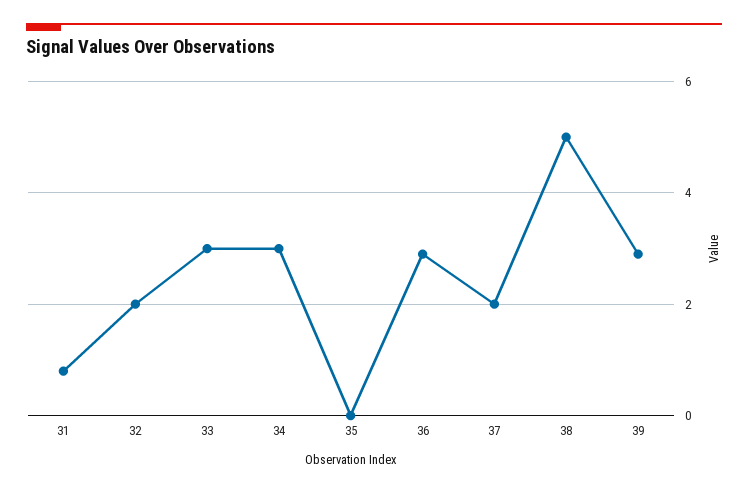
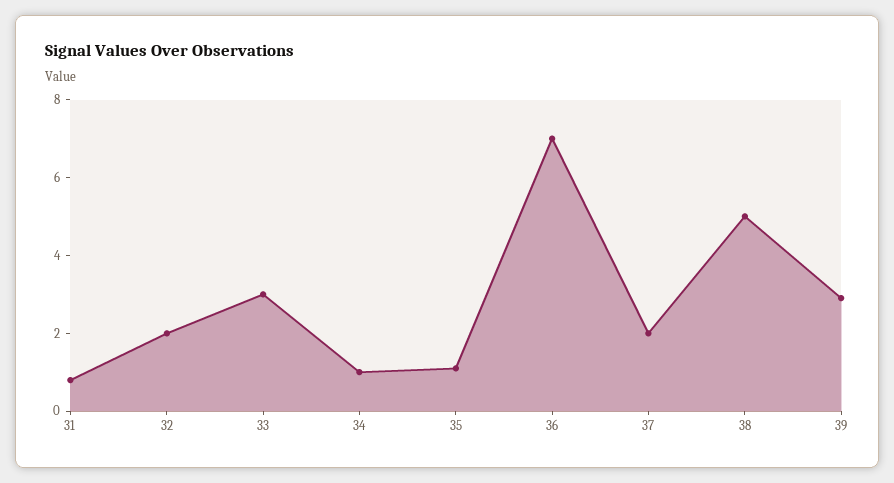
34: 3 -> 1
35: 0 -> 1
36: 3 -> 7

